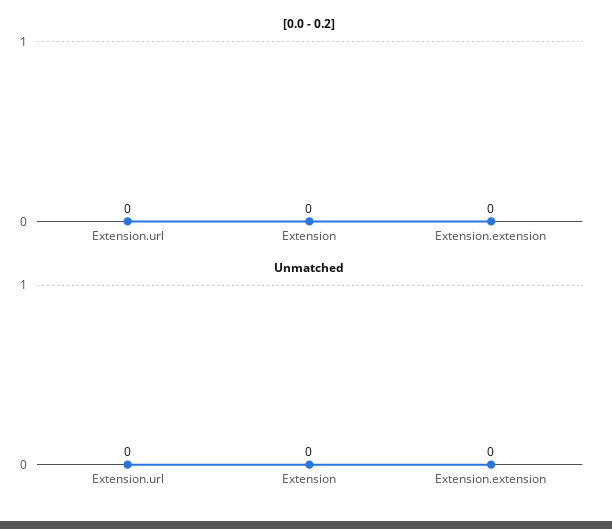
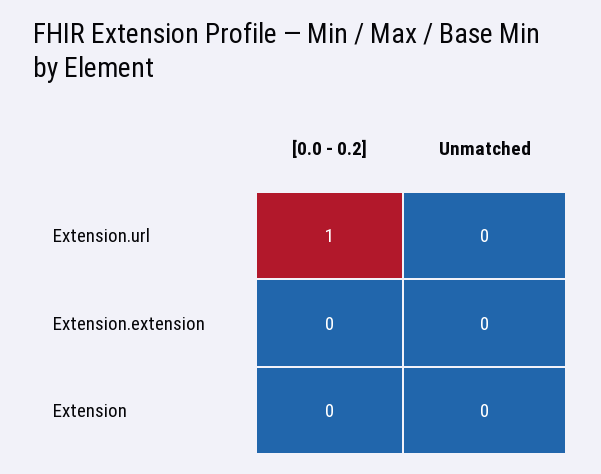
[0.0 - 0.2], Extension.url: 0 -> 1

